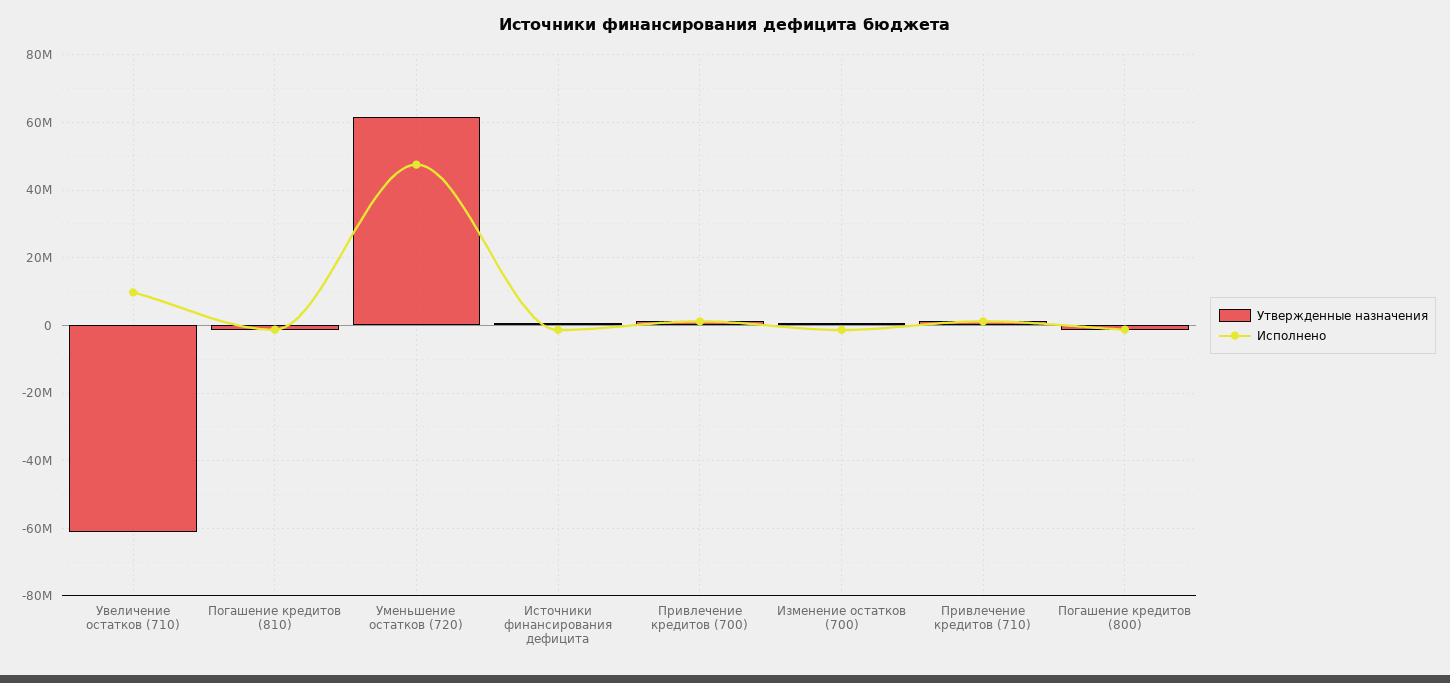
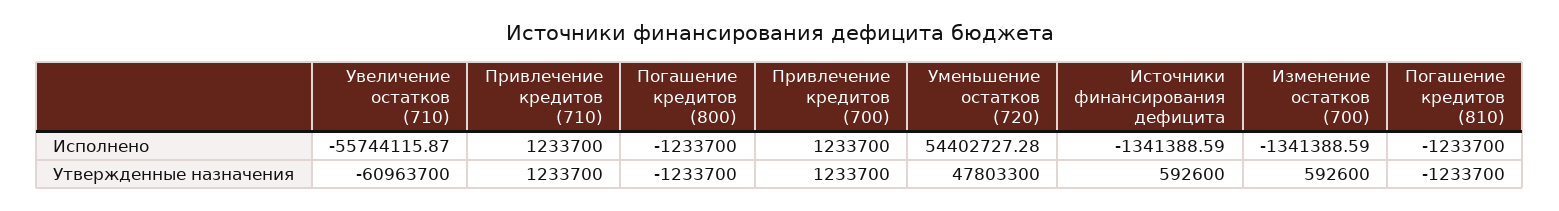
Исполнено, Увеличение остатков (710): 10000000 -> -55744115.87
Утвержденные назначения, Уменьшение остатков (720): 62000000 -> 47803300
Исполнено, Уменьшение остатков (720): 48000000 -> 54402727.28

